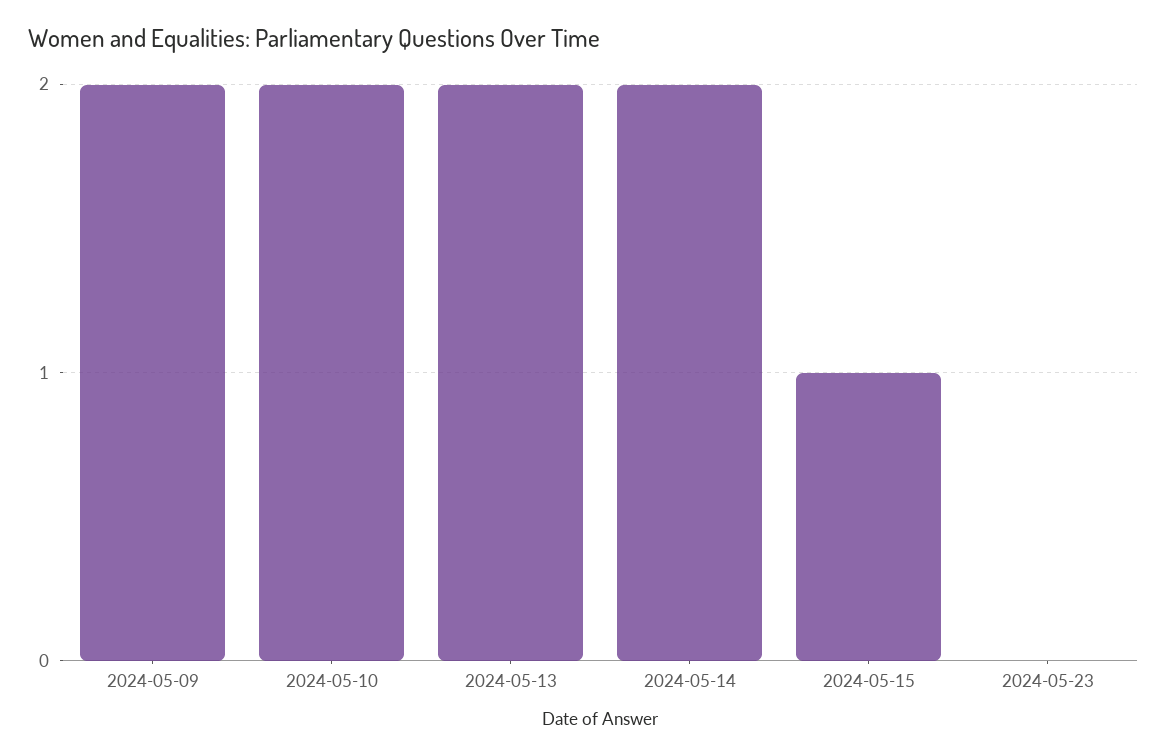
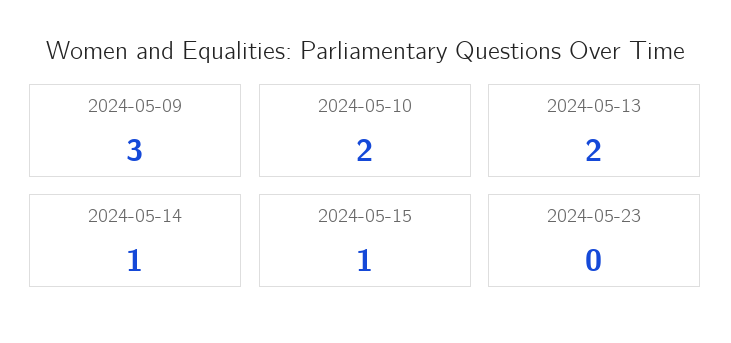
2024-05-09: 2 -> 3
2024-05-14: 2 -> 1

